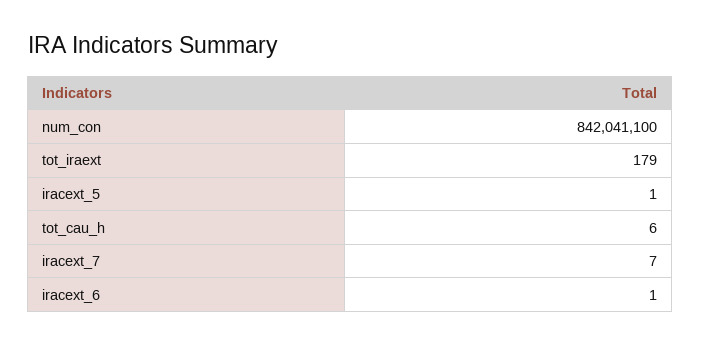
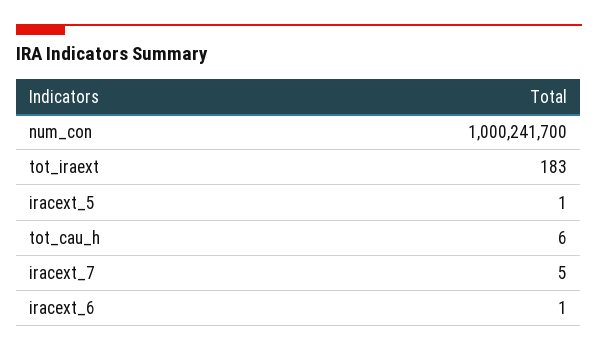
num_con: 842041100 -> 1000241700
tot_iraext: 179 -> 183
iracext_7: 7 -> 5

